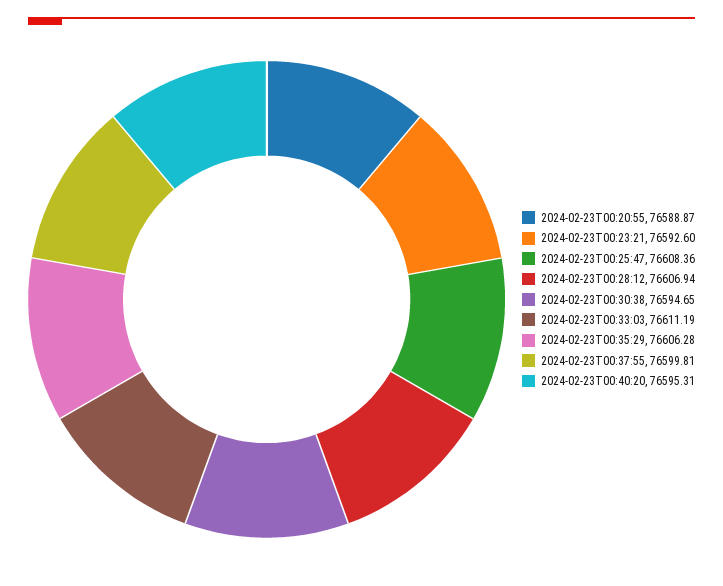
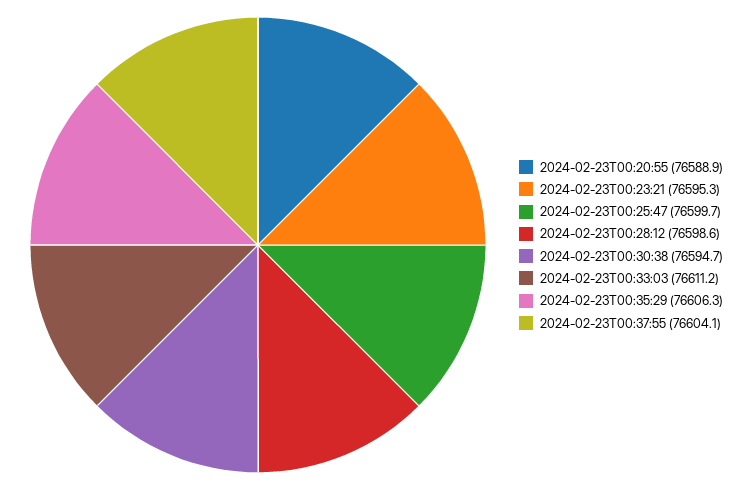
2024-02-23T00:23:21: 76592.6 -> 76595.3
2024-02-23T00:25:47: 76608.36 -> 76599.7
2024-02-23T00:28:12: 76606.94 -> 76598.6
2024-02-23T00:37:55: 76599.81 -> 76604.1
2024-02-23T00:40:20: 76595.31 -> none

